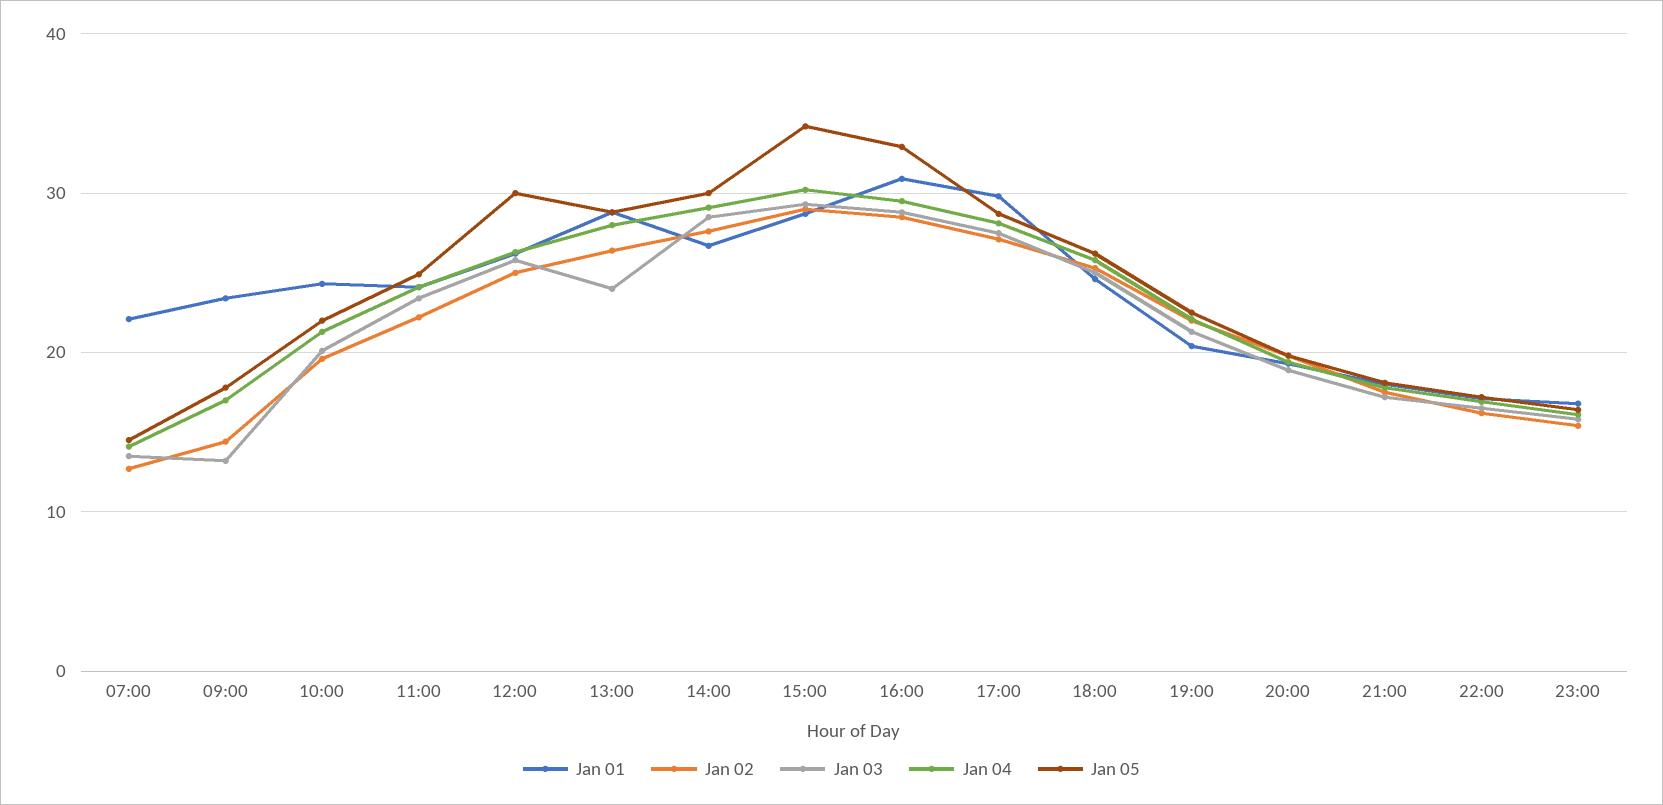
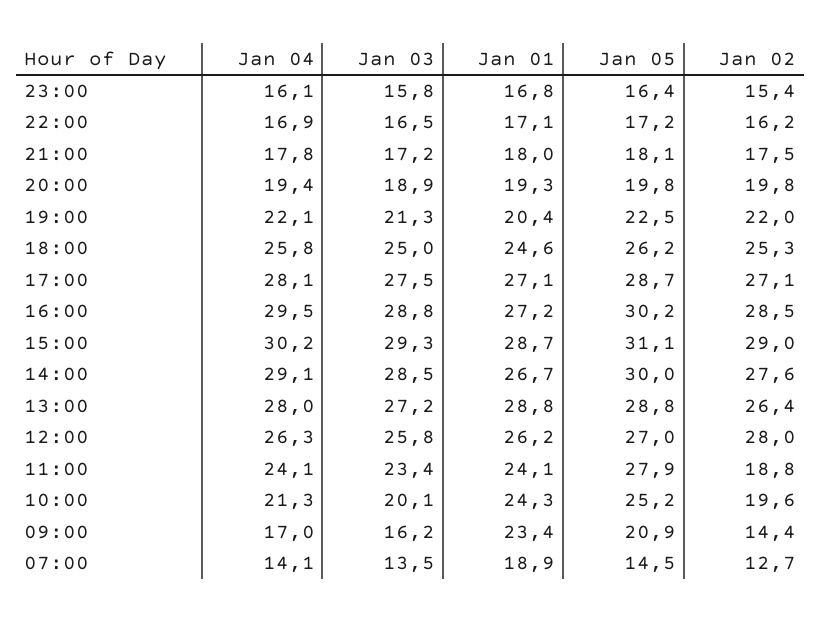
Jan 01, 07:00: 22 -> 18.9
Jan 03, 09:00: 13 -> 16.2
Jan 05, 09:00: 18 -> 20.9
Jan 05, 10:00: 22 -> 25.2
Jan 02, 11:00: 22 -> 18.8
Jan 05, 11:00: 25 -> 27.9
Jan 02, 12:00: 25 -> 28
Jan 05, 12:00: 30 -> 27
Jan 03, 13:00: 24 -> 27.2
Jan 05, 15:00: 34 -> 31.1
Jan 01, 16:00: 31 -> 27.2
Jan 05, 16:00: 33 -> 30.2
Jan 01, 17:00: 30 -> 27.1

